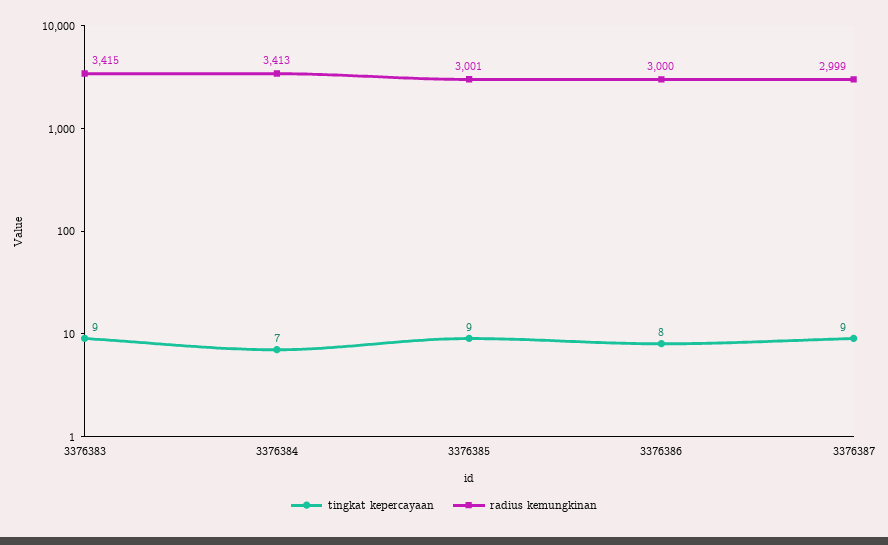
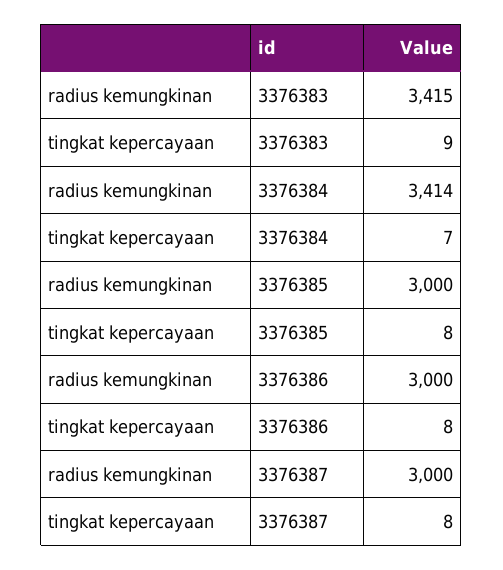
radius kemungkinan, 3376384: 3413 -> 3414
tingkat kepercayaan, 3376385: 9 -> 8
radius kemungkinan, 3376385: 3001 -> 3000
tingkat kepercayaan, 3376387: 9 -> 8
radius kemungkinan, 3376387: 2999 -> 3000

